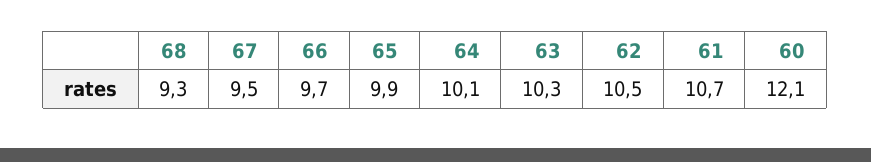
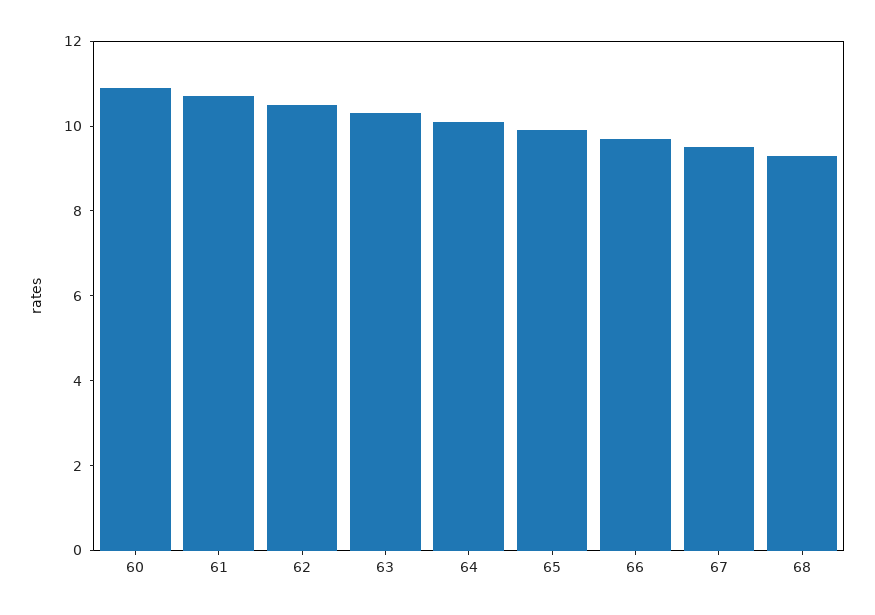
60: 12.1 -> 11

